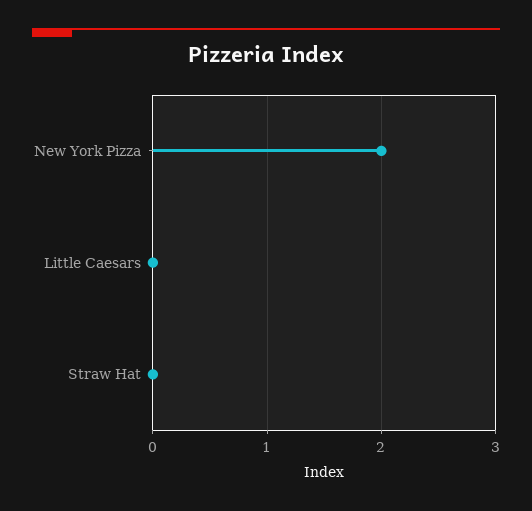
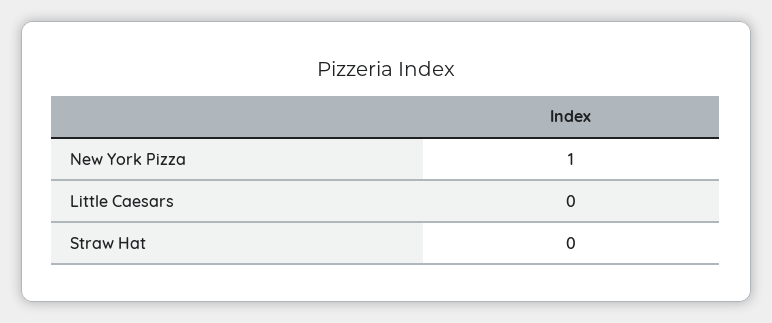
New York Pizza: 2 -> 1

